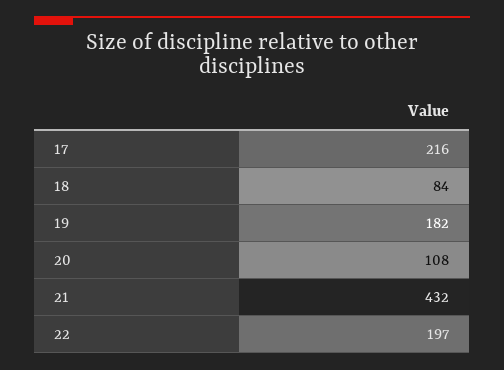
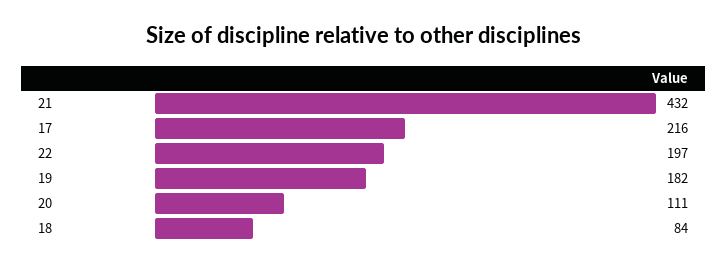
20: 108 -> 111

